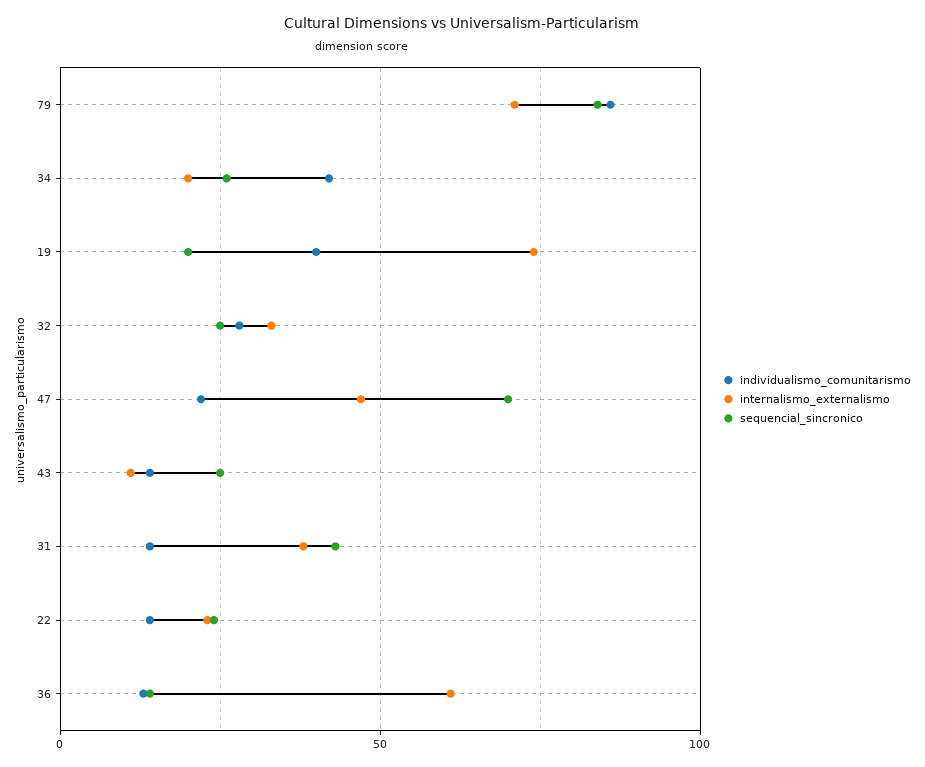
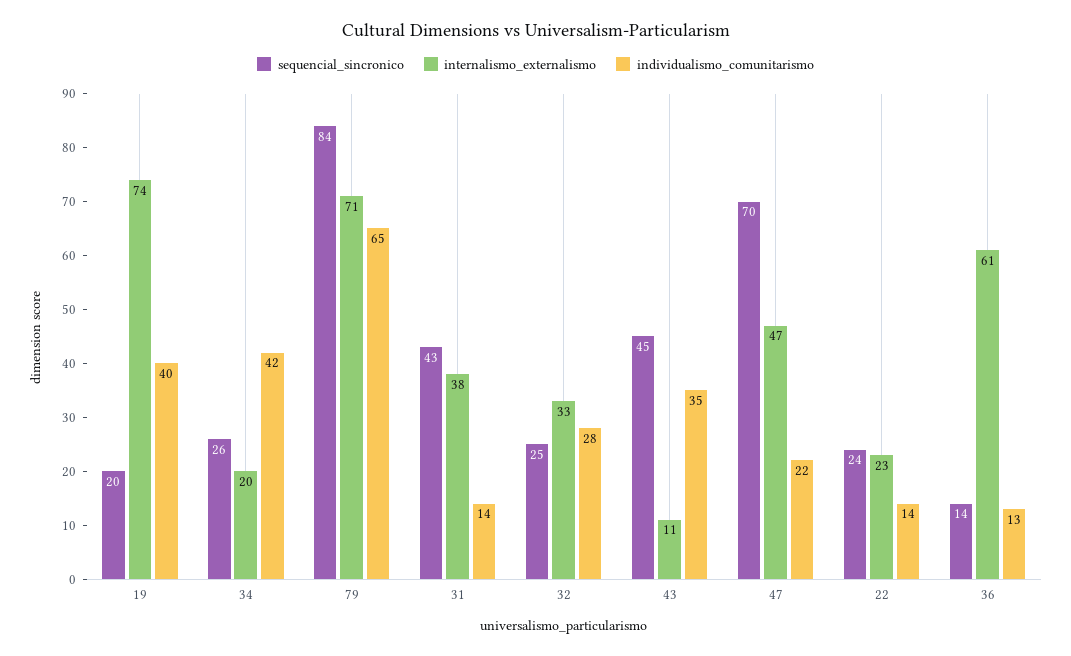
individualismo_comunitarismo, 79: 85 -> 65
individualismo_comunitarismo, 43: 15 -> 35
sequencial_sincronico, 43: 25 -> 45

